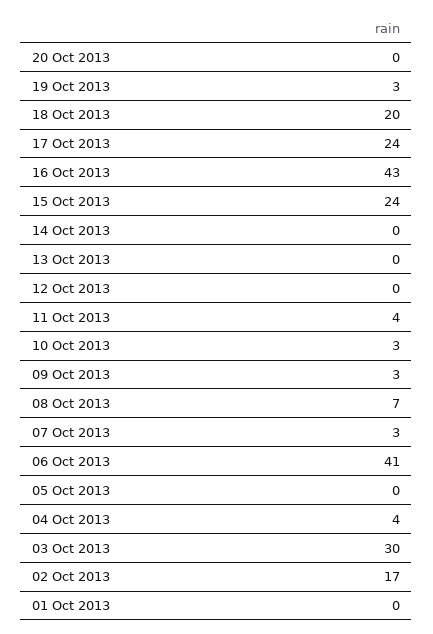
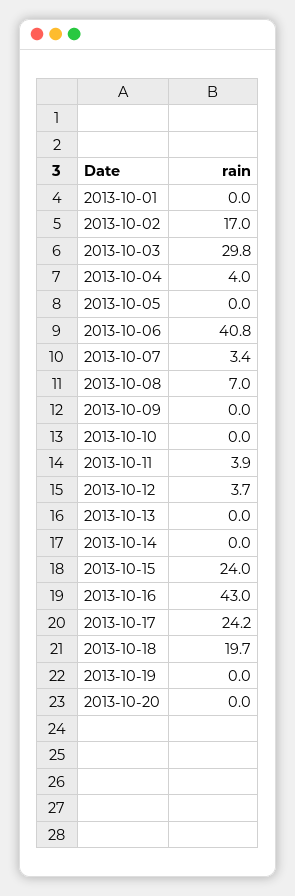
19 Oct 2013: 3 -> 0
12 Oct 2013: 0 -> 3.7
10 Oct 2013: 3 -> 0
09 Oct 2013: 3 -> 0

